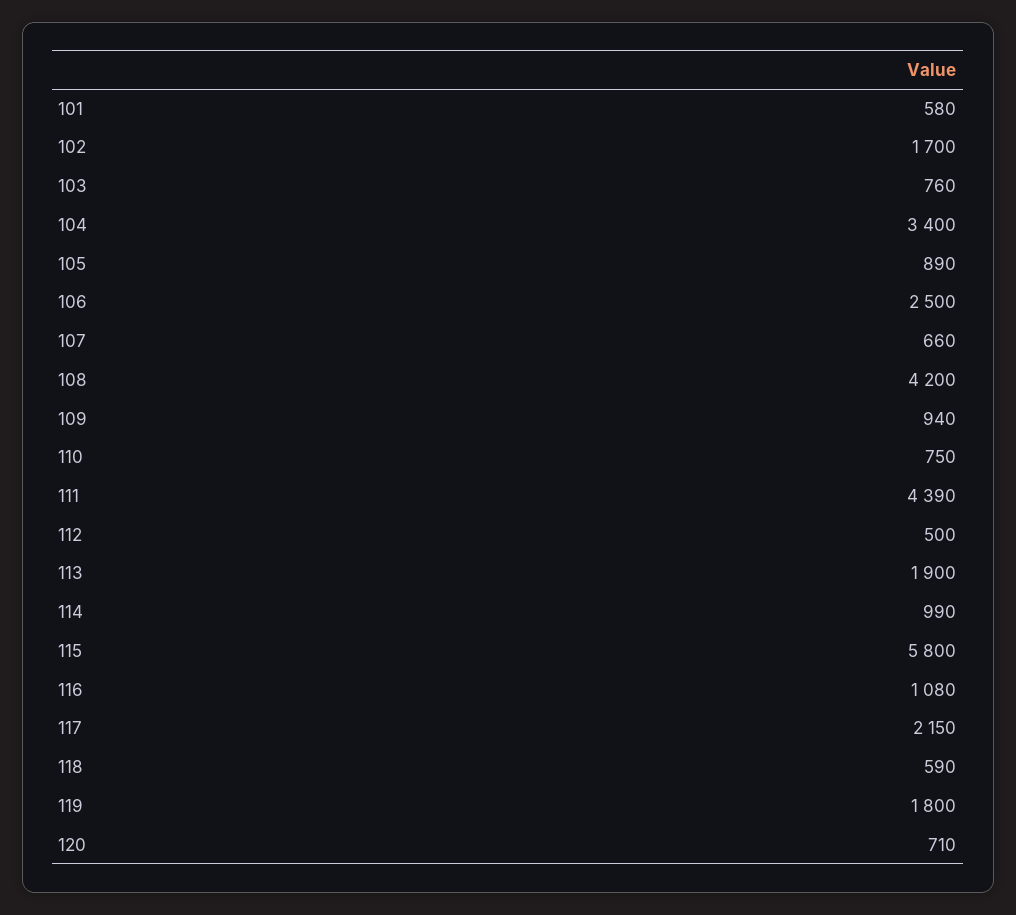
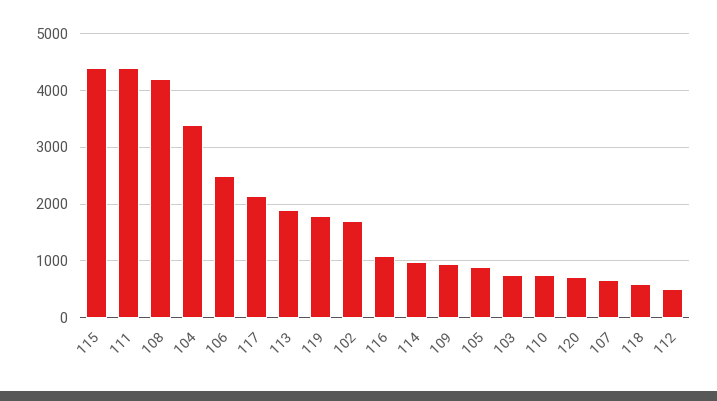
101: 580 -> none
115: 5800 -> 4400

